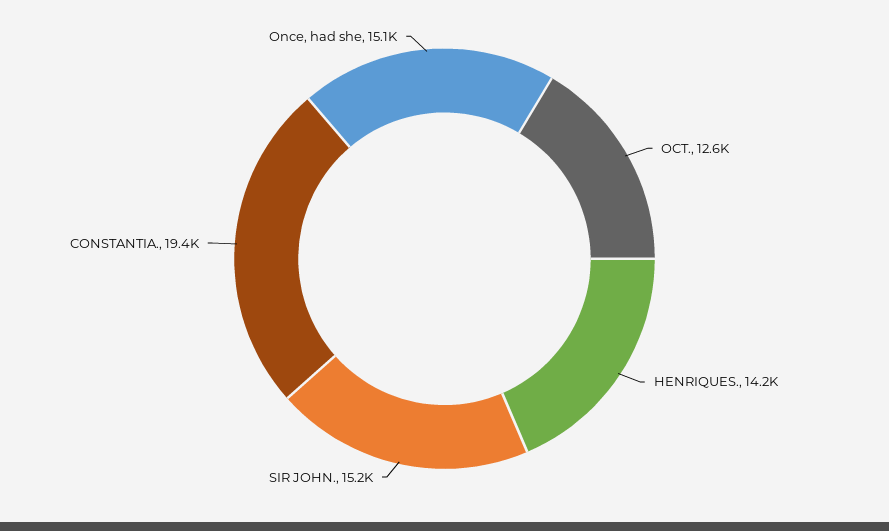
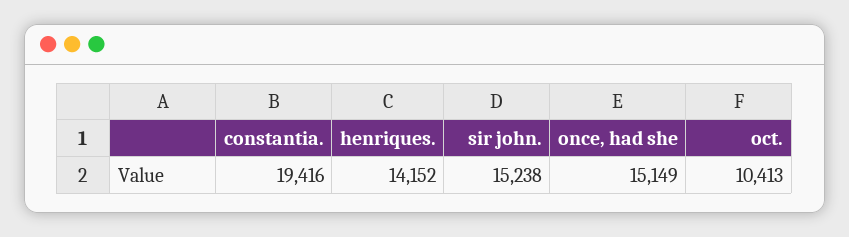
OCT.: 12600 -> 10413

